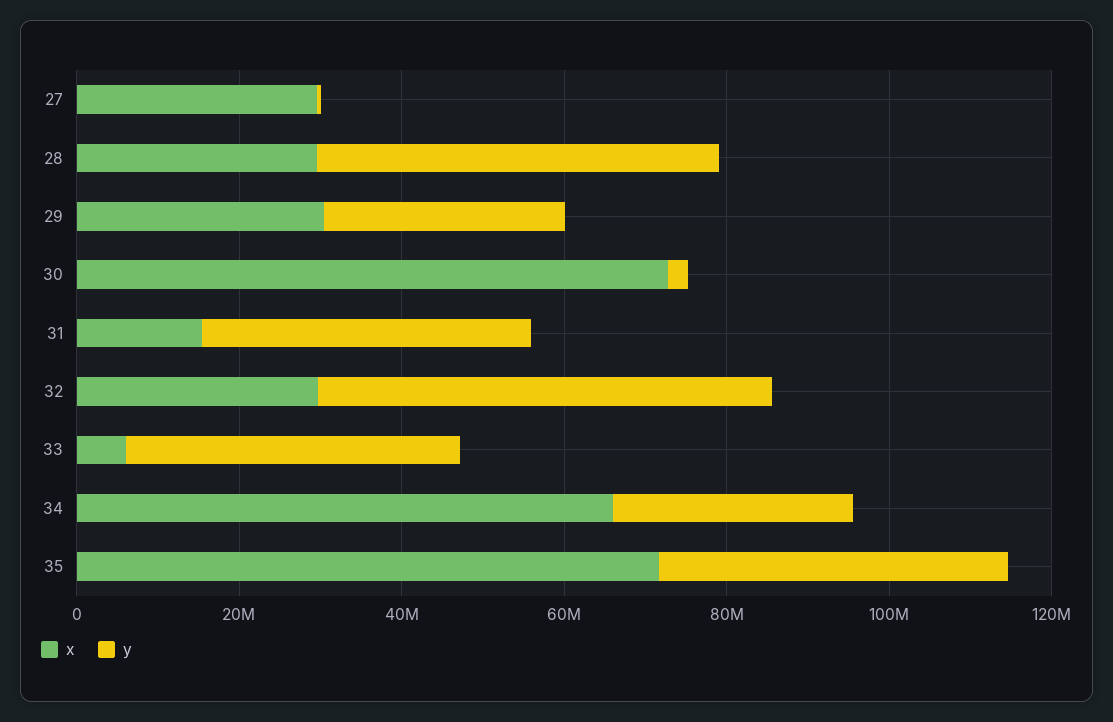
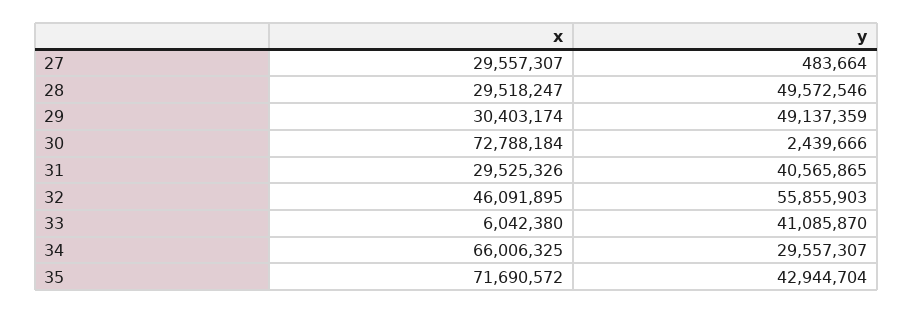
y, 29: 30000000 -> 49137359
x, 31: 15000000 -> 29525326
x, 32: 30000000 -> 46091895

